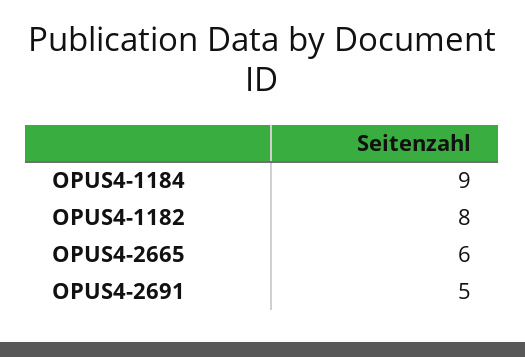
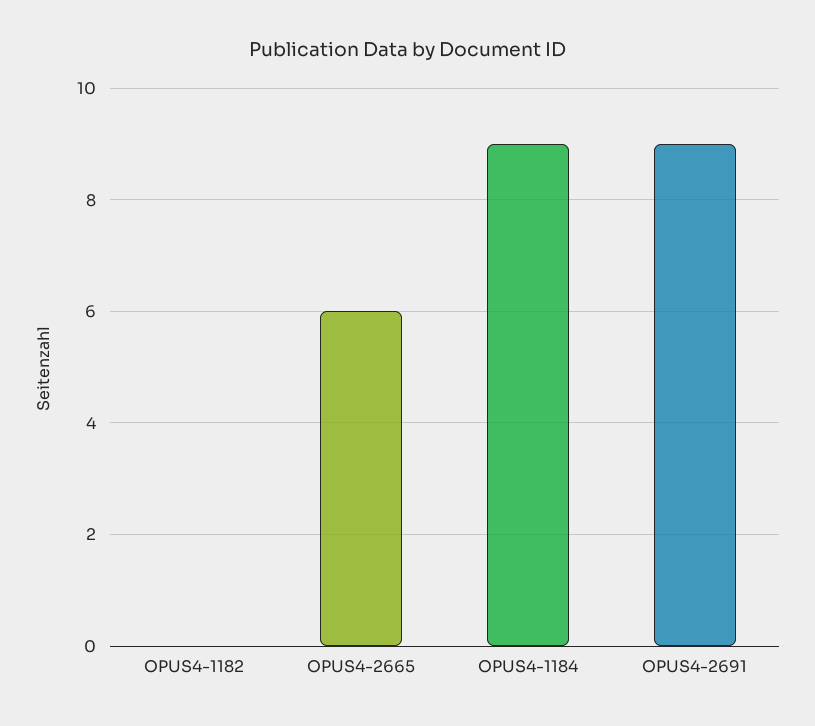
OPUS4-1182: 8 -> 0
OPUS4-2691: 5 -> 9

